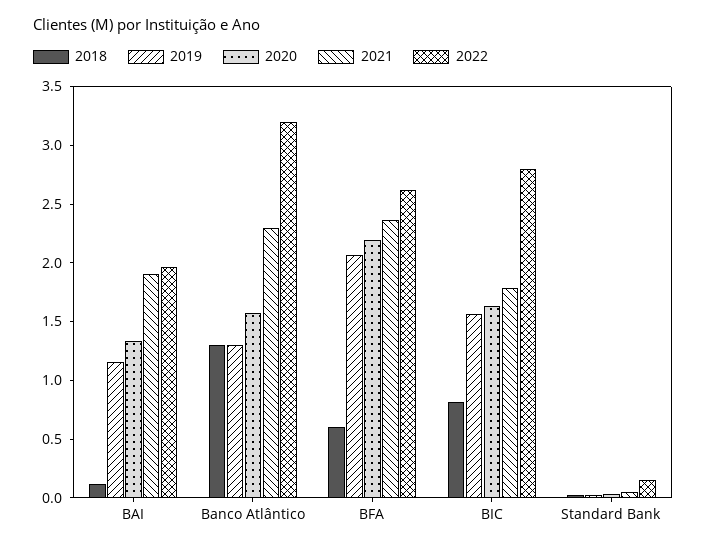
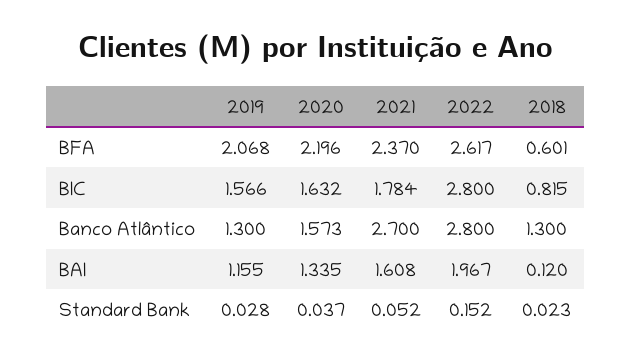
2021, BAI: 1.9 -> 1.608
2021, Banco Atlântico: 2.3 -> 2.7
2022, Banco Atlântico: 3.2 -> 2.8

